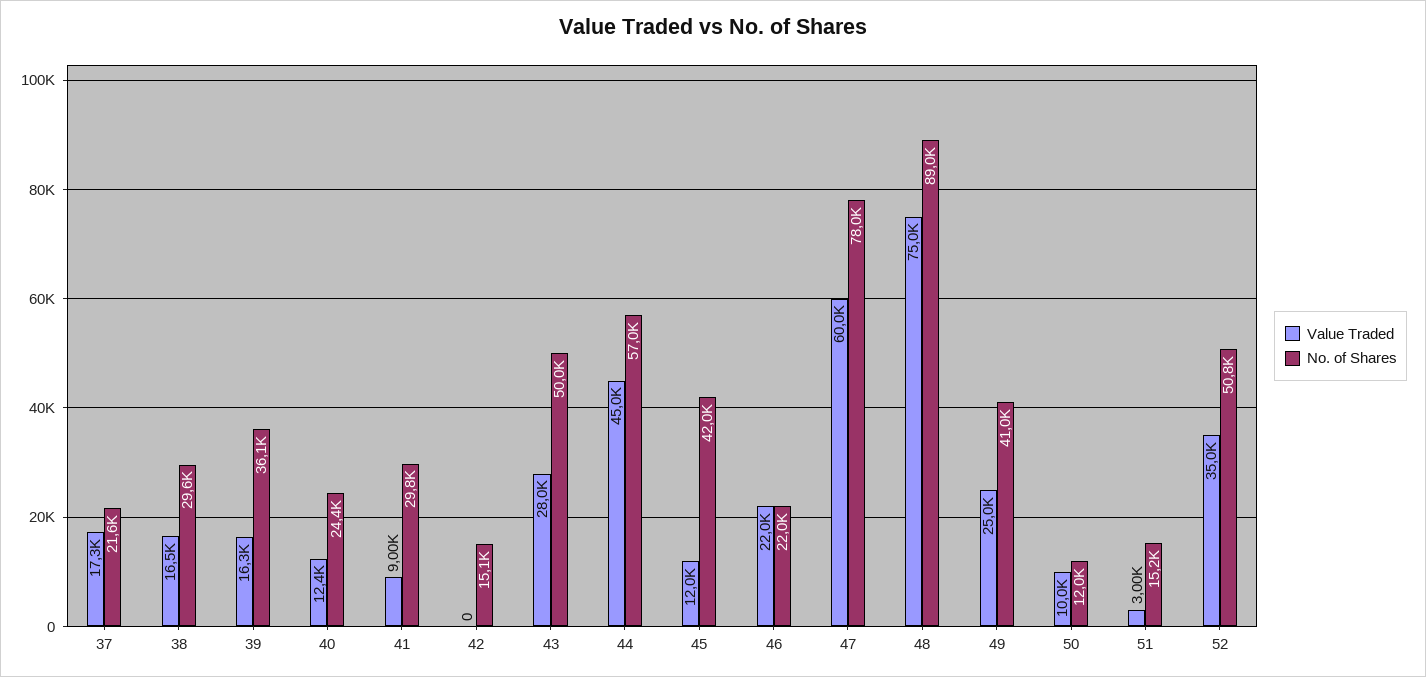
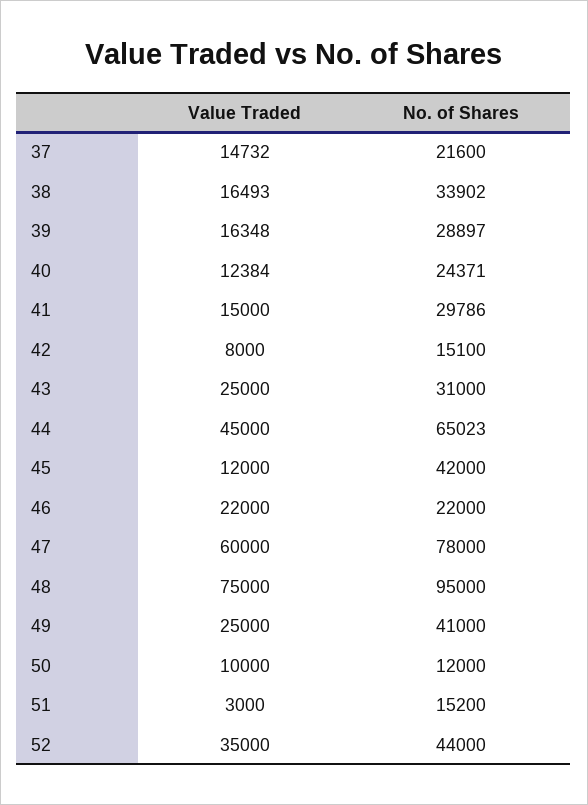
Value Traded, 37: 17300 -> 14732
No. of Shares, 38: 29600 -> 33902
No. of Shares, 39: 36100 -> 28897
Value Traded, 41: 9000 -> 15000
Value Traded, 42: 0 -> 8000
Value Traded, 43: 28000 -> 25000
No. of Shares, 43: 50000 -> 31000
No. of Shares, 44: 57000 -> 65023
No. of Shares, 48: 89000 -> 95000
No. of Shares, 52: 50800 -> 44000

